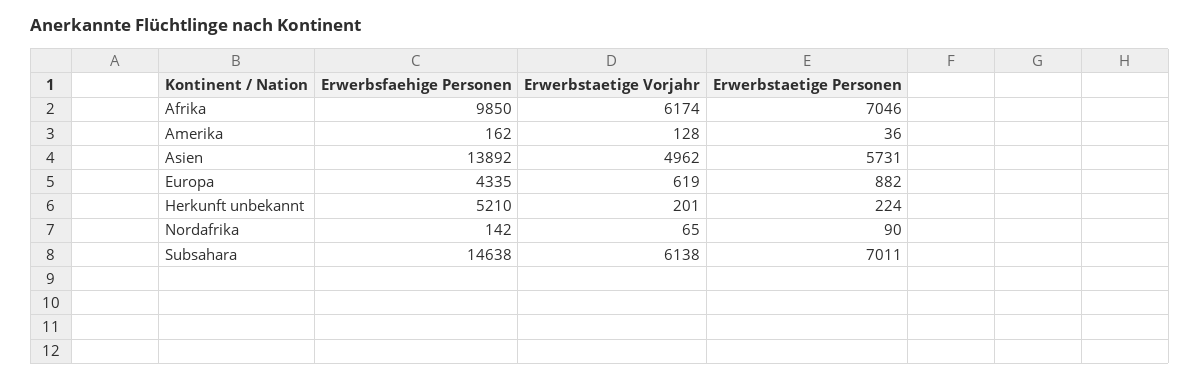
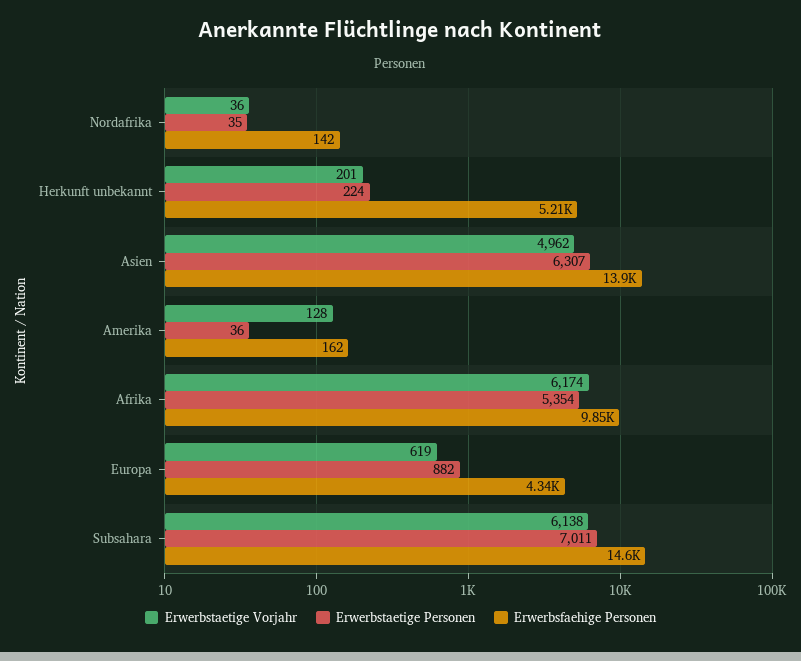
Erwerbstaetige Personen, Afrika: 7046 -> 5354
Erwerbstaetige Personen, Asien: 5731 -> 6307
Erwerbstaetige Vorjahr, Nordafrika: 65 -> 36
Erwerbstaetige Personen, Nordafrika: 90 -> 35

